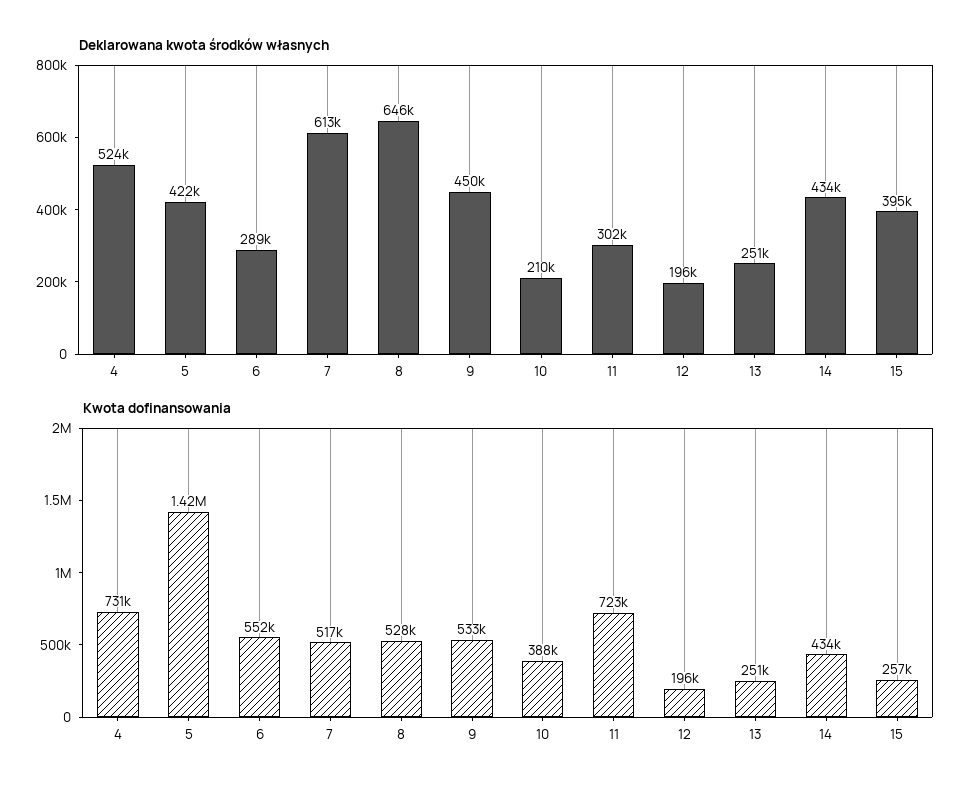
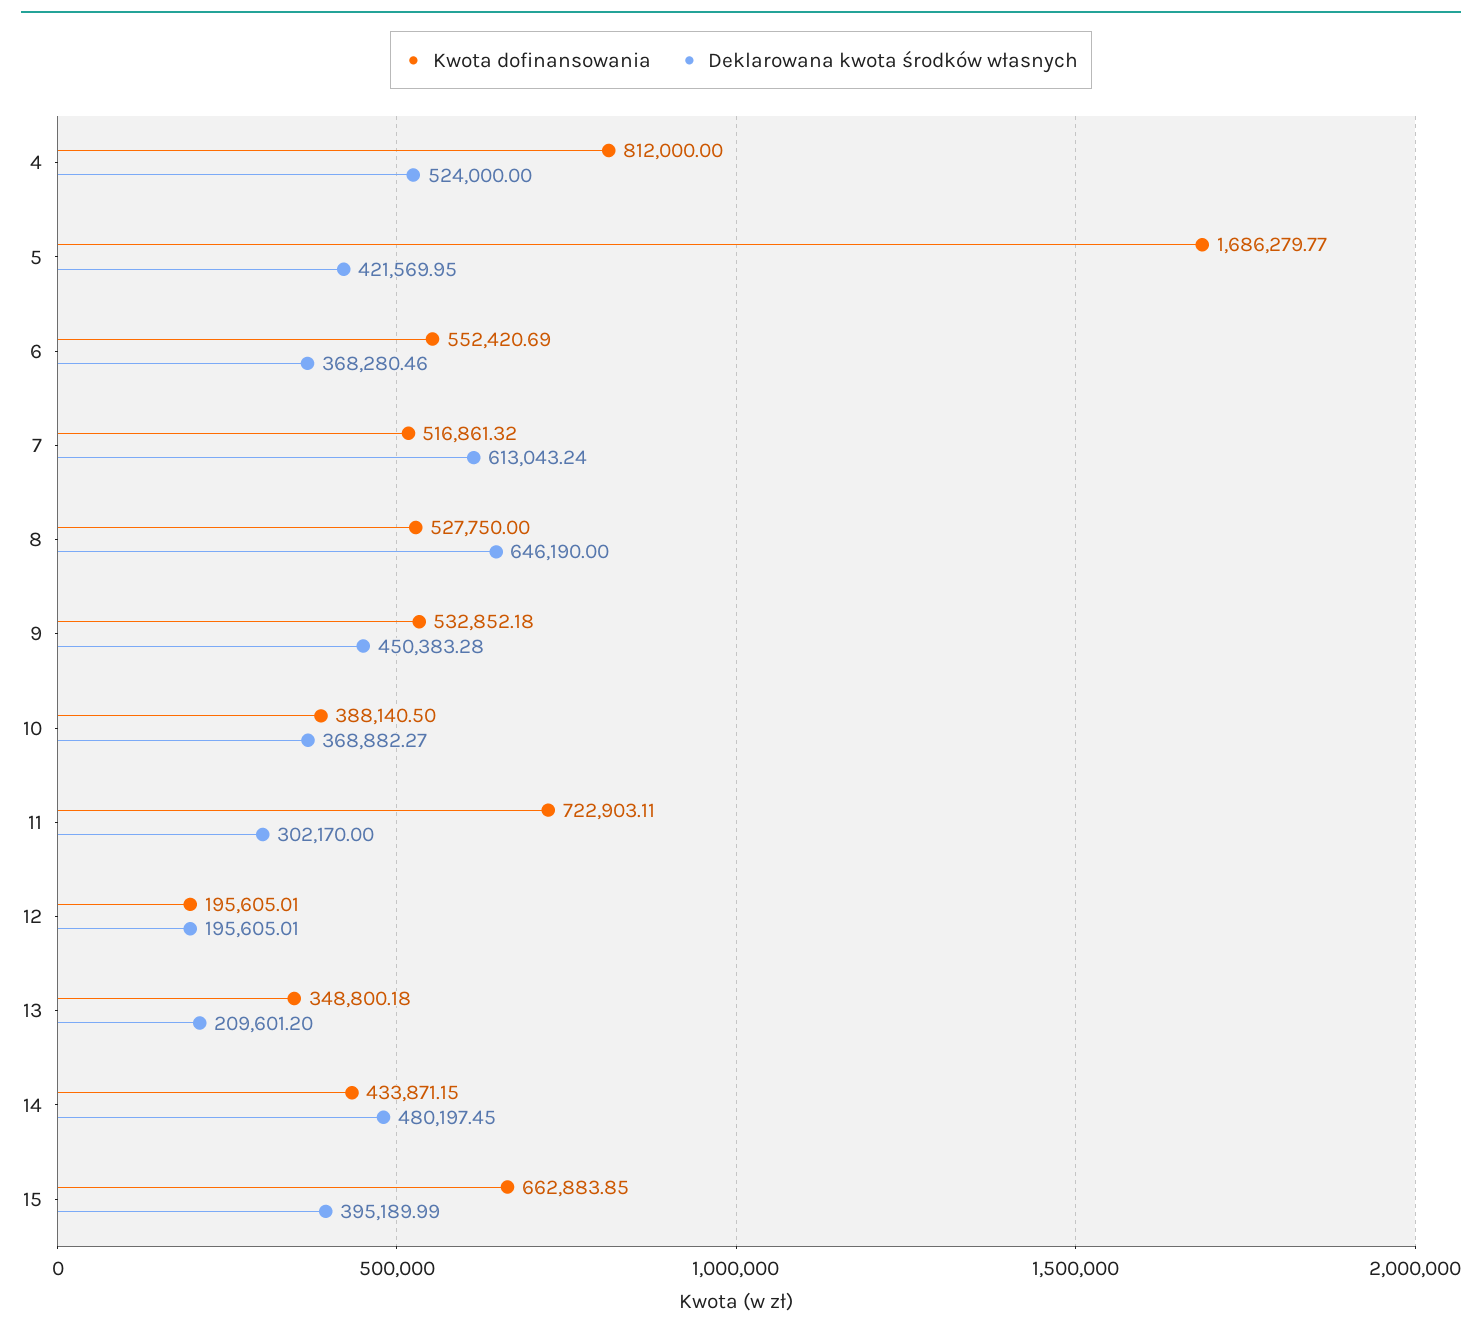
Deklarowana kwota środków własnych, 6: 289000 -> 368280.46
Deklarowana kwota środków własnych, 10: 210000 -> 368882.27
Deklarowana kwota środków własnych, 13: 251000 -> 209601.2
Deklarowana kwota środków własnych, 14: 434000 -> 480197.45
Kwota dofinansowania, 4: 731000 -> 812000
Kwota dofinansowania, 5: 1420000 -> 1686279.77
Kwota dofinansowania, 13: 251000 -> 348800.18
Kwota dofinansowania, 15: 257000 -> 662883.85

